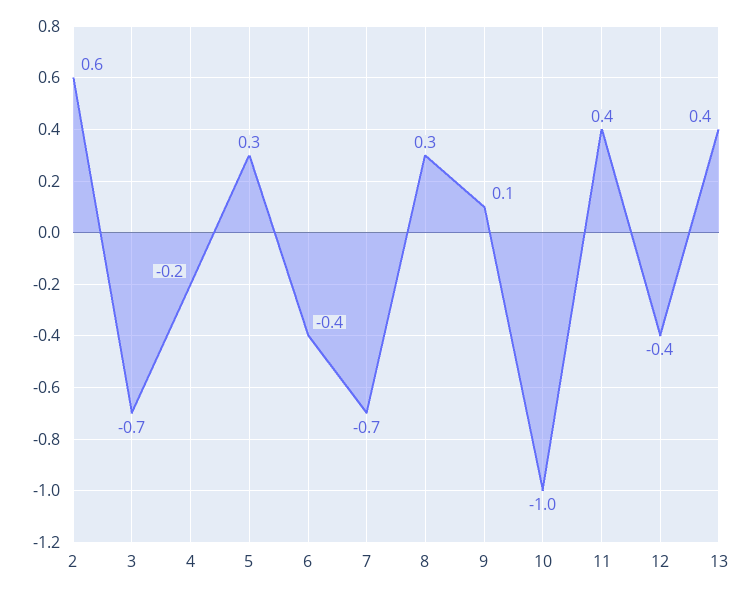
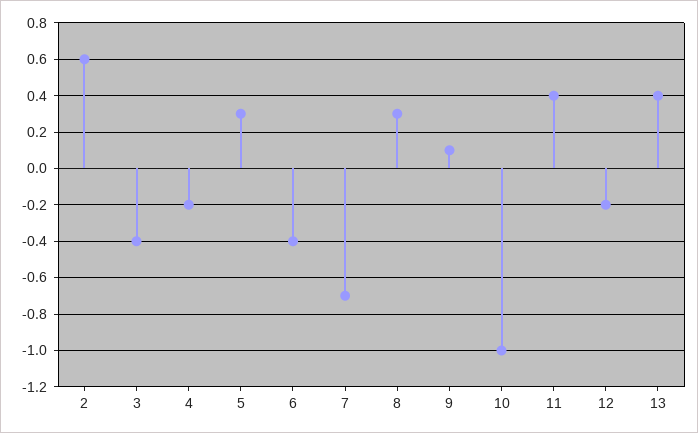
3: -0.7 -> -0.4
12: -0.4 -> -0.2

